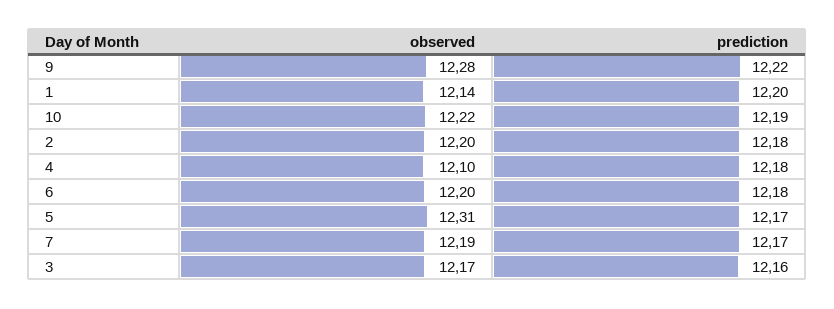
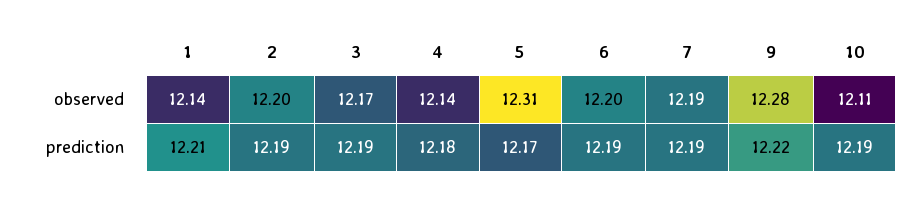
prediction, 1: 12.2 -> 12.21
observed, 10: 12.22 -> 12.11
prediction, 2: 12.18 -> 12.19
observed, 4: 12.1 -> 12.14
prediction, 6: 12.18 -> 12.19
prediction, 7: 12.17 -> 12.19
prediction, 3: 12.16 -> 12.19

